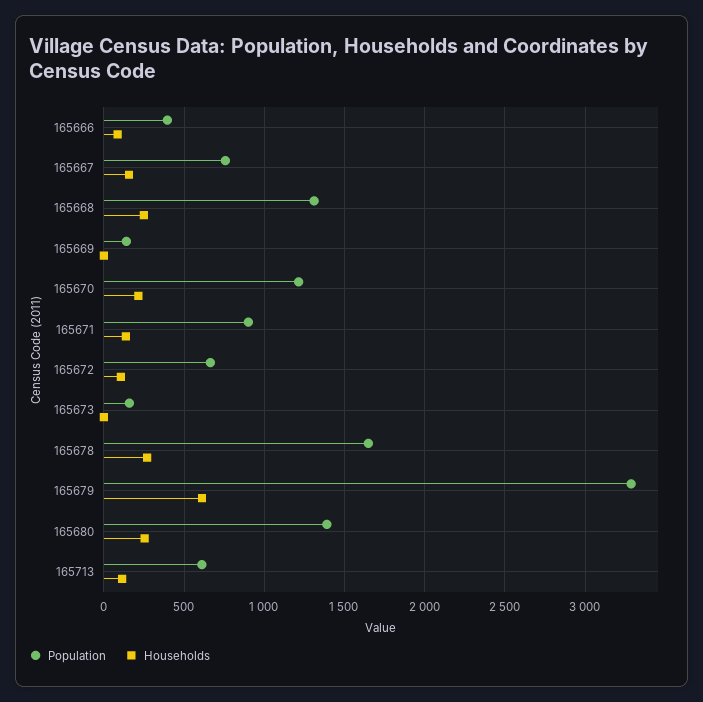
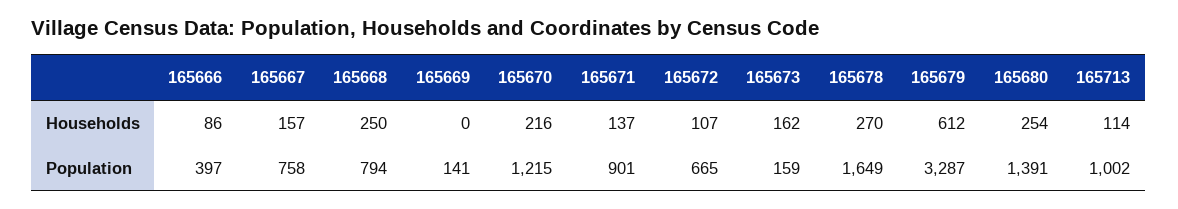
Population, 165668: 1300 -> 794
Households, 165673: 0 -> 162
Population, 165713: 600 -> 1002

